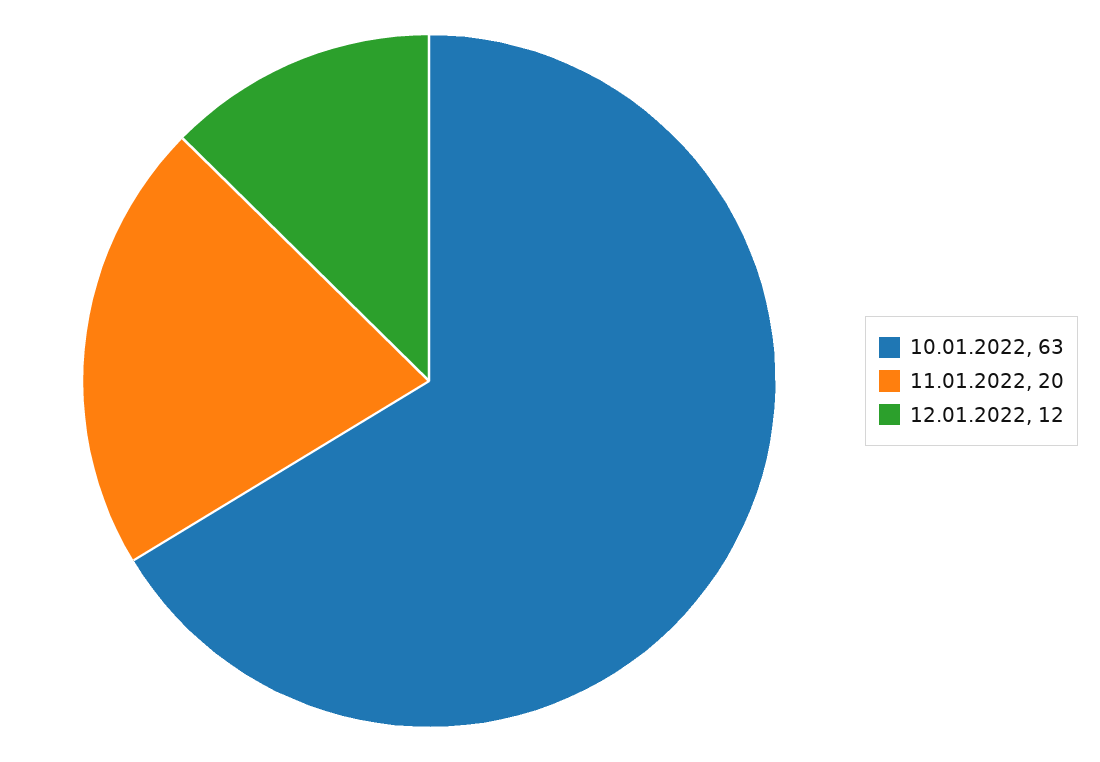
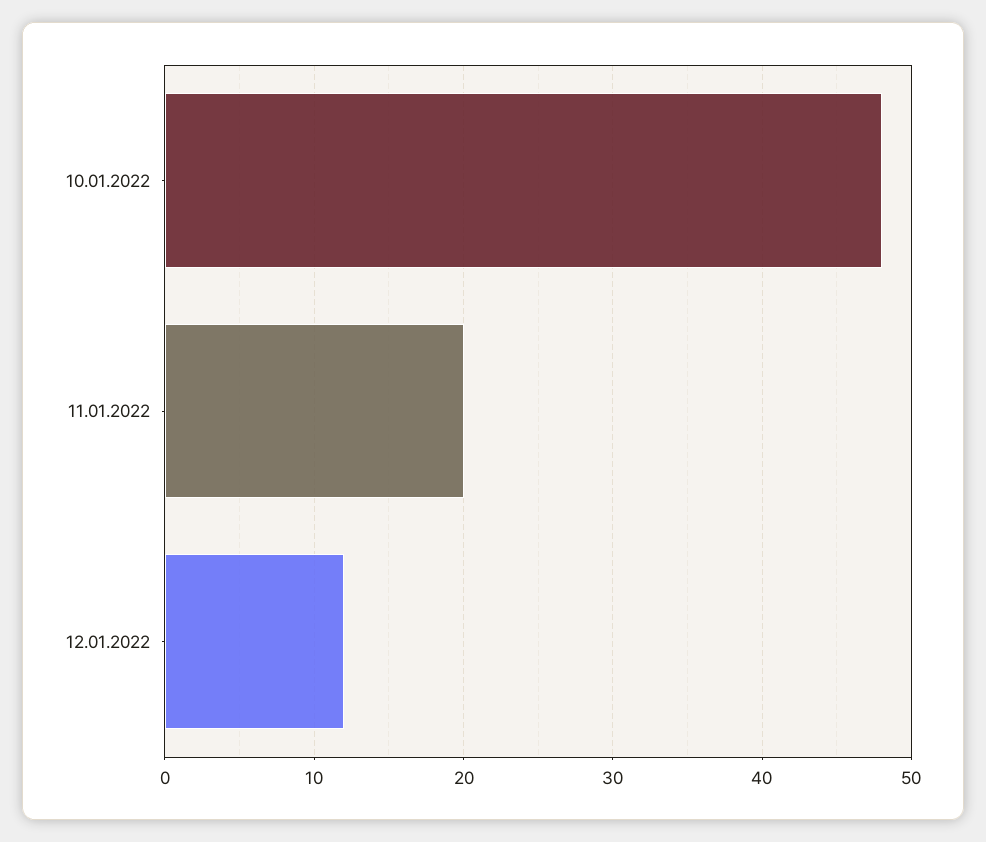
10.01.2022: 63 -> 48

